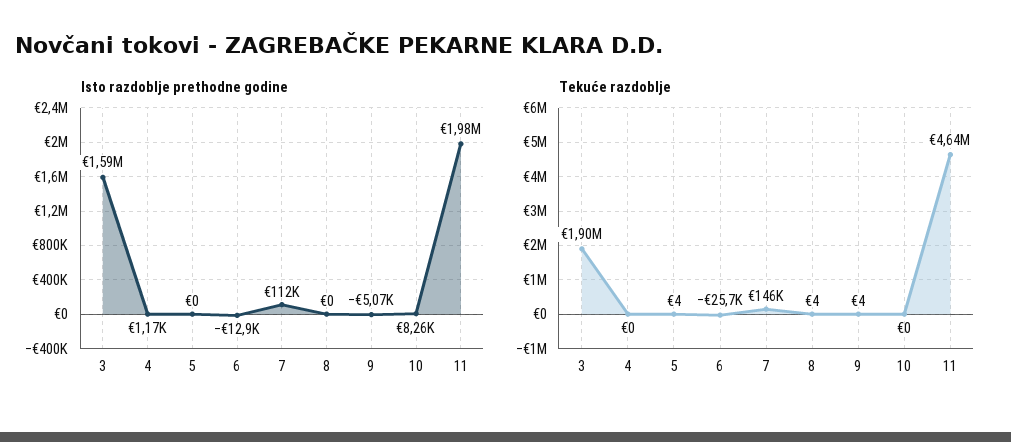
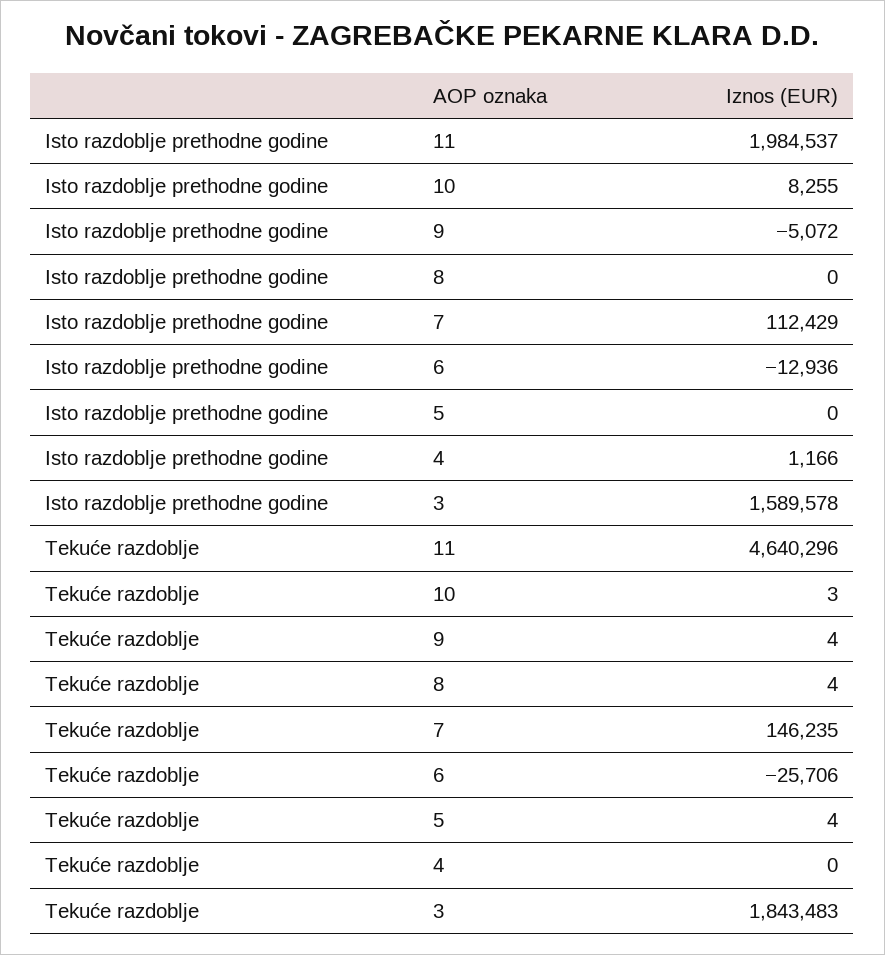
Tekuće razdoblje, 3: 1900000 -> 1843483
Tekuće razdoblje, 10: 0 -> 3

